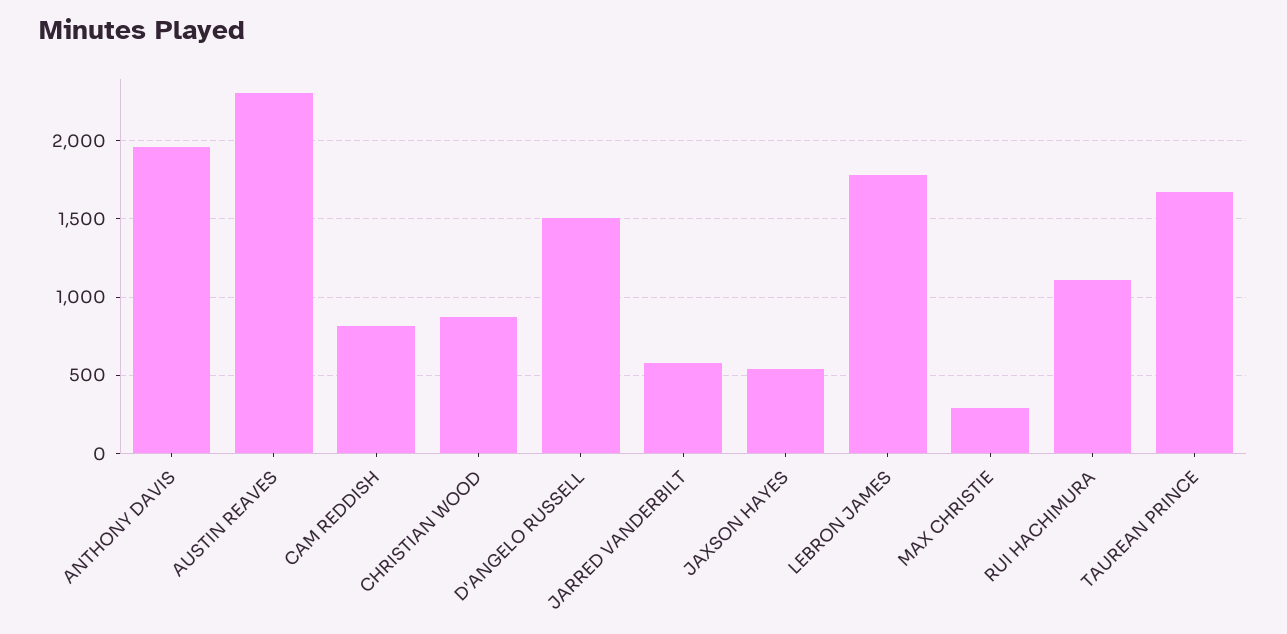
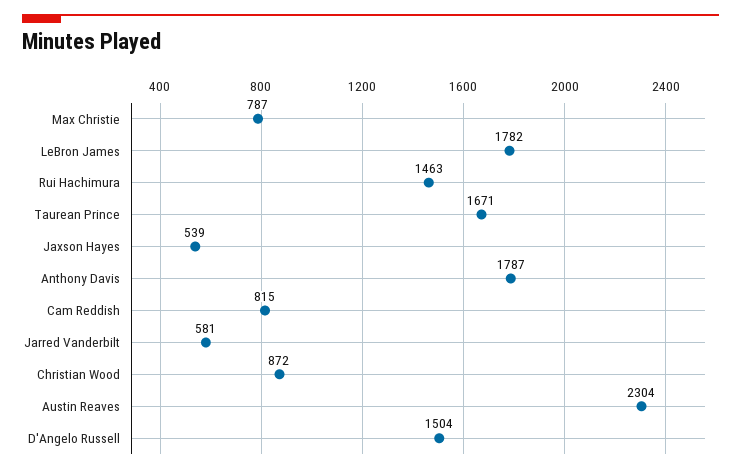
ANTHONY DAVIS: 1950 -> 1787
MAX CHRISTIE: 300 -> 787
RUI HACHIMURA: 1100 -> 1463

